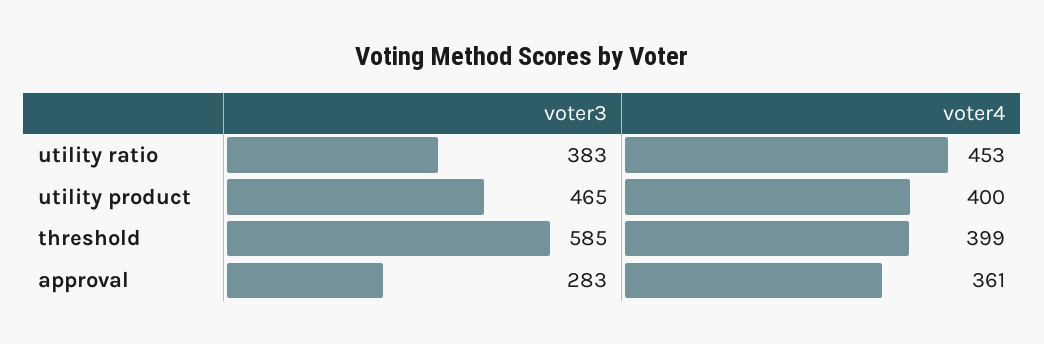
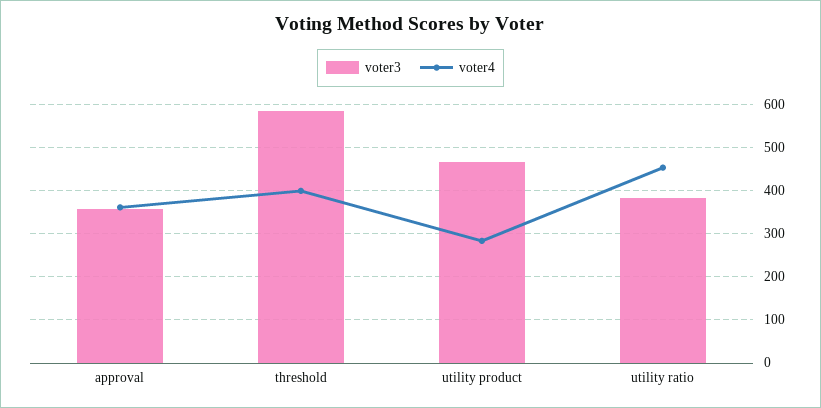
voter4, utility product: 400 -> 280
voter3, approval: 283 -> 360

